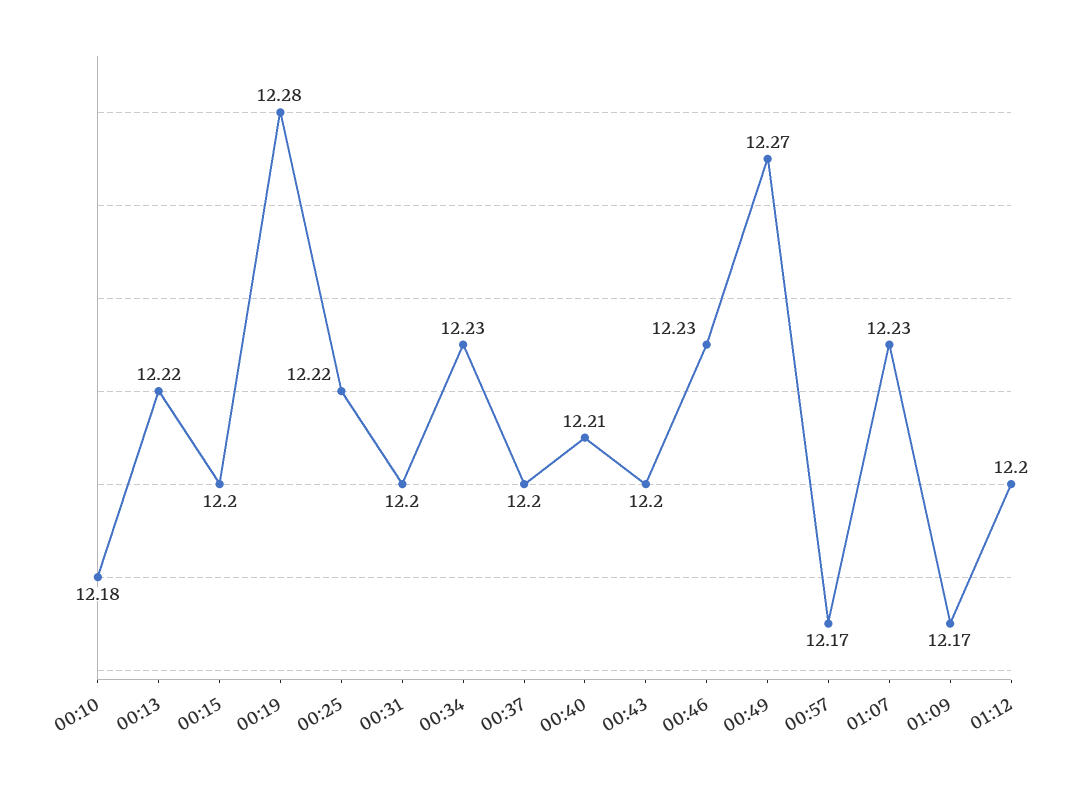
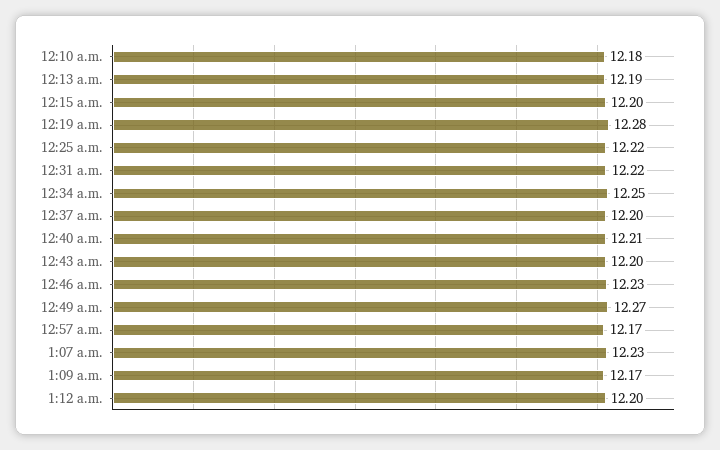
00:13: 12.22 -> 12.19
00:31: 12.2 -> 12.22
00:34: 12.23 -> 12.25

